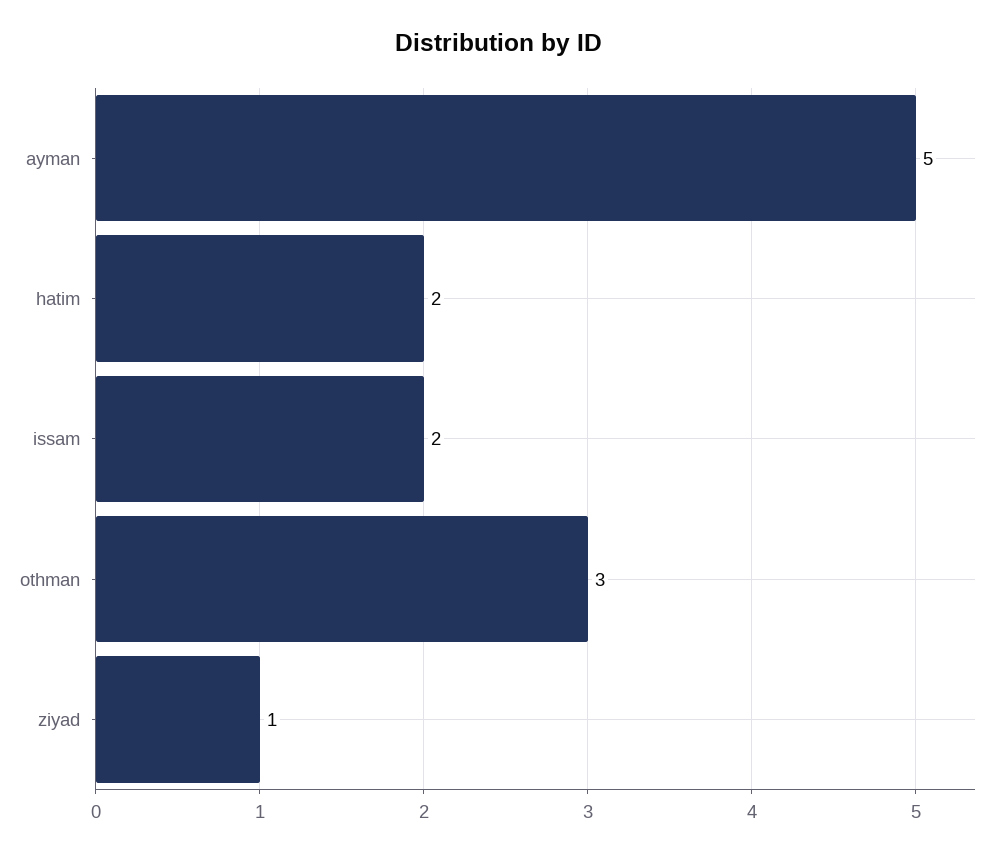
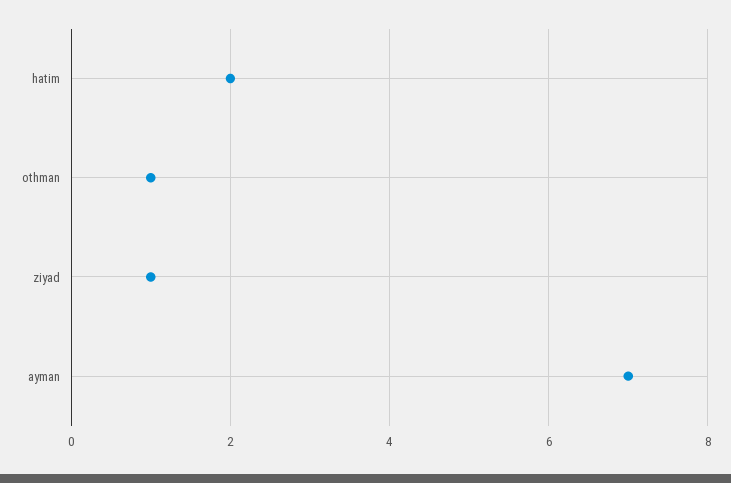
ayman: 5 -> 7
issam: 2 -> none
othman: 3 -> 1

